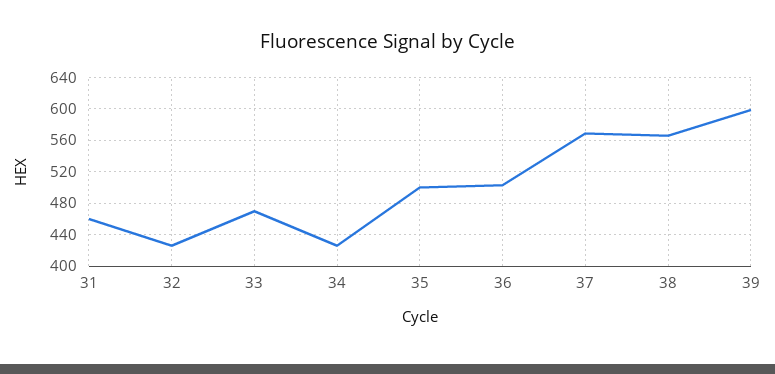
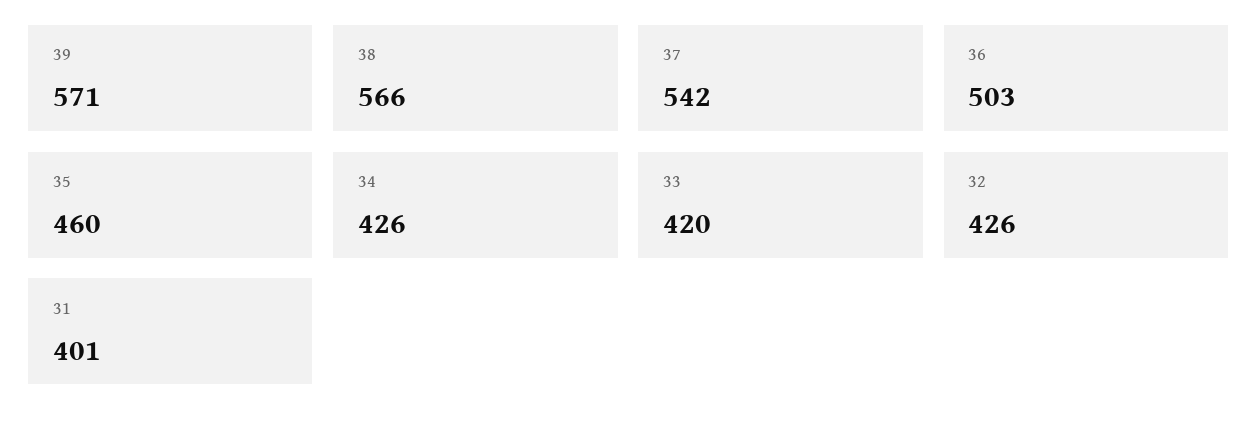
31: 460 -> 401
33: 470 -> 420
35: 500 -> 460
37: 570 -> 542
39: 600 -> 571

